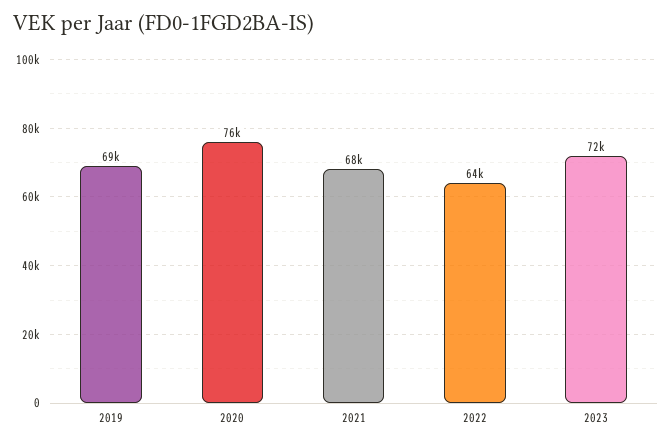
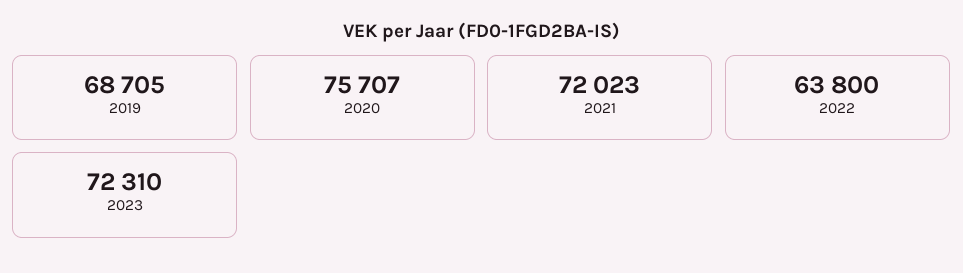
2021: 68000 -> 72023

